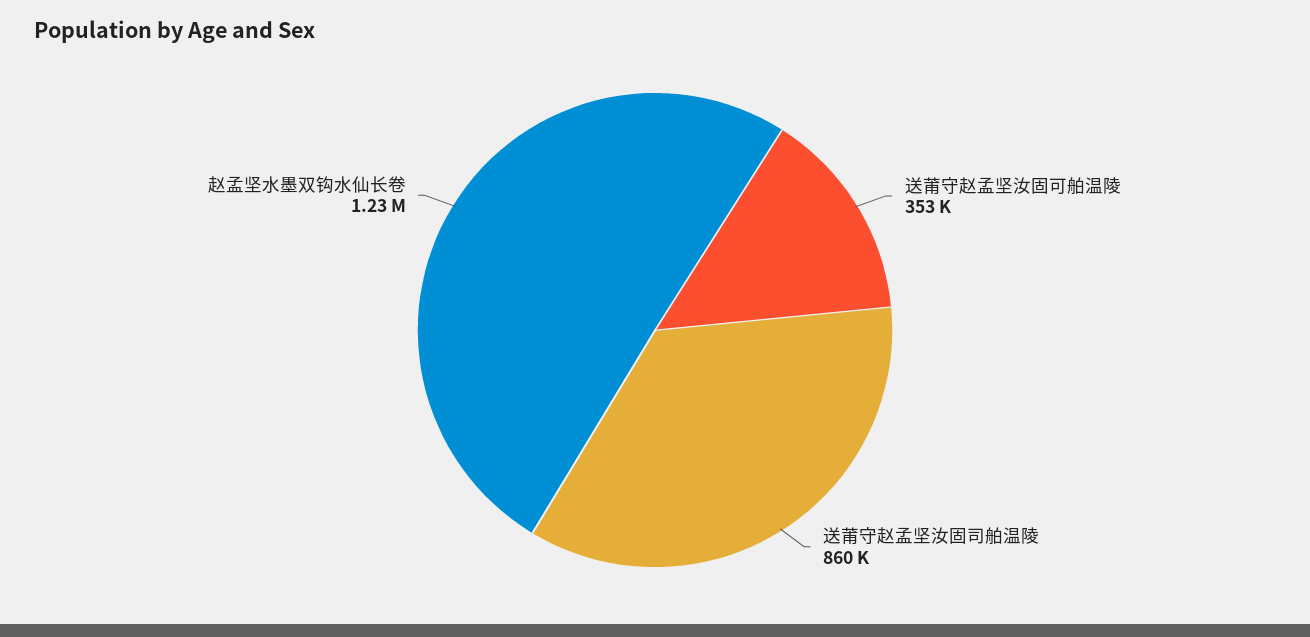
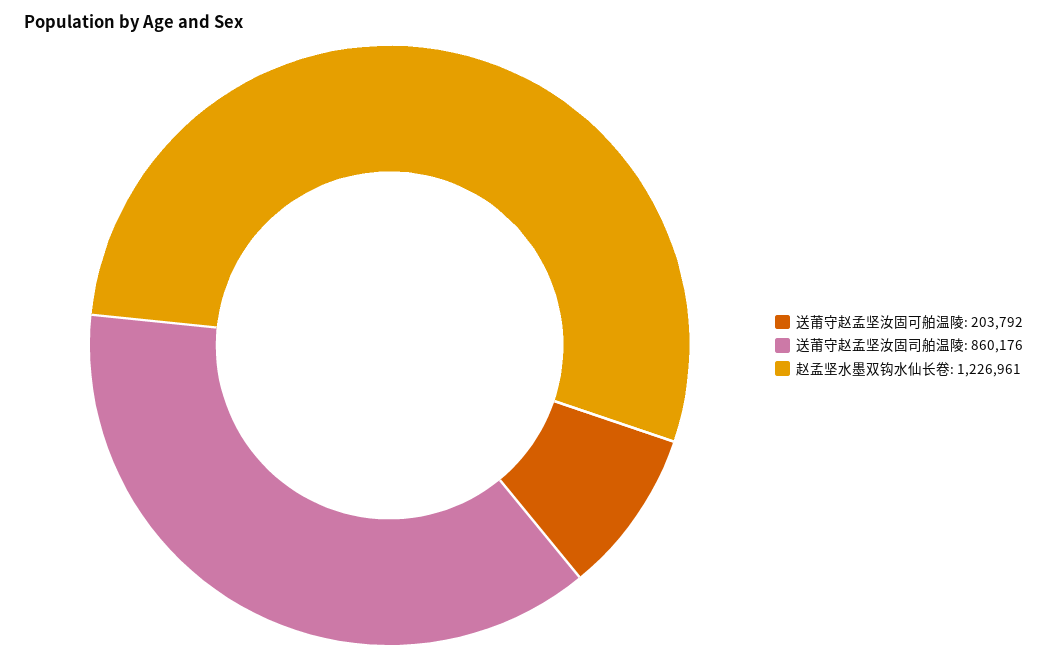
送莆守赵孟坚汝固可舶温陵: 353000 -> 203792

